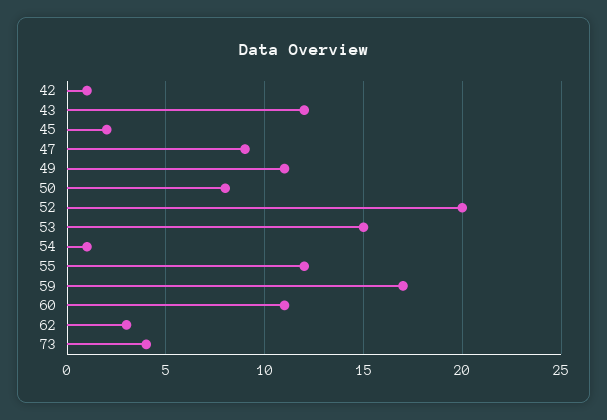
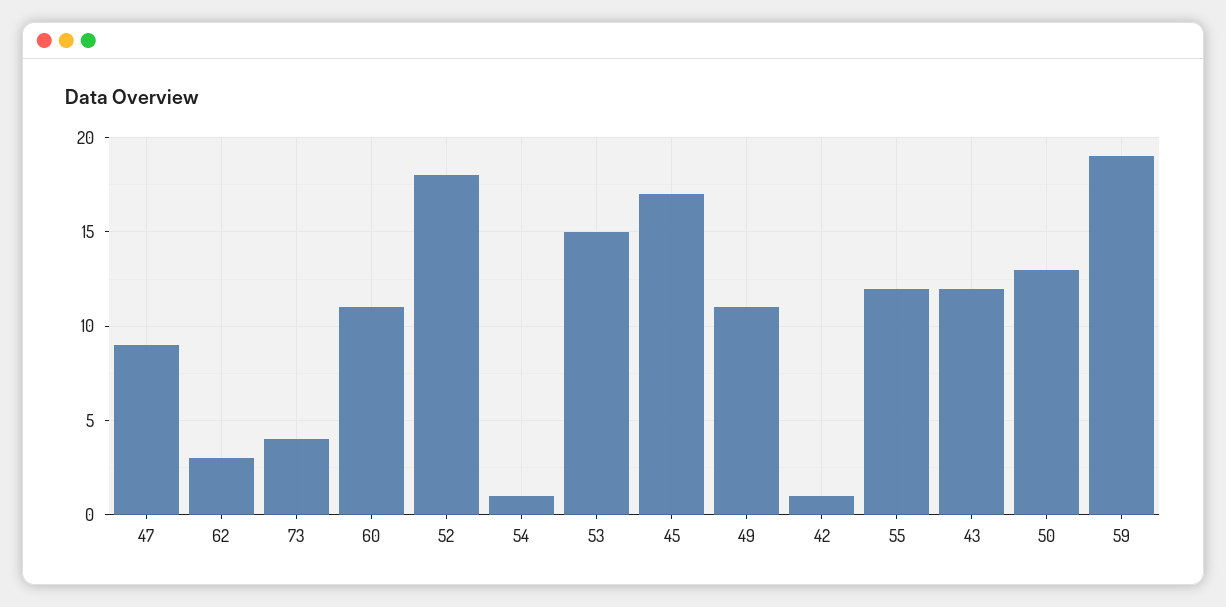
45: 2 -> 17
50: 8 -> 13
52: 20 -> 18
59: 17 -> 19

